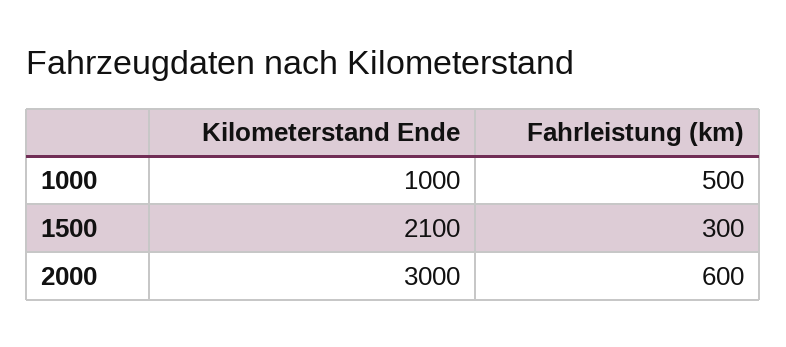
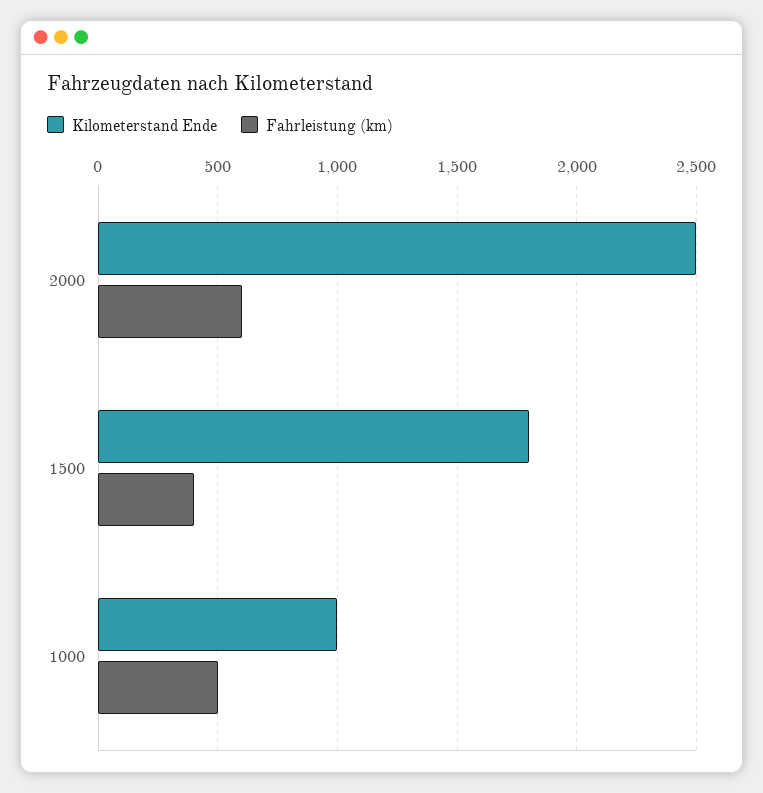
Kilometerstand Ende, 1500: 2100 -> 1800
Fahrleistung (km), 1500: 300 -> 400
Kilometerstand Ende, 2000: 3000 -> 2500

